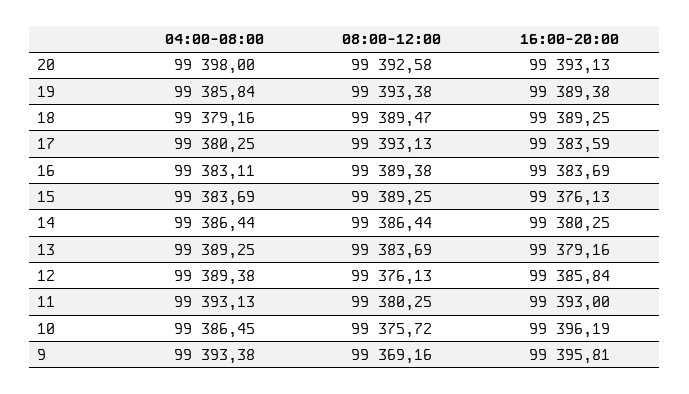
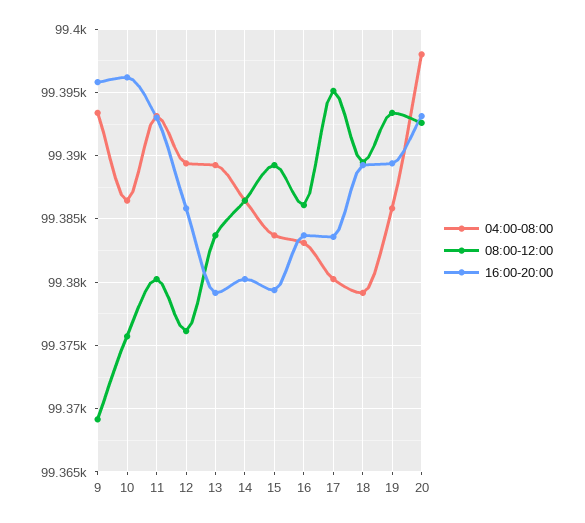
08:00-12:00, 17: 99393.13 -> 99395
08:00-12:00, 16: 99389.38 -> 99386
16:00-20:00, 15: 99376.13 -> 99379.5

